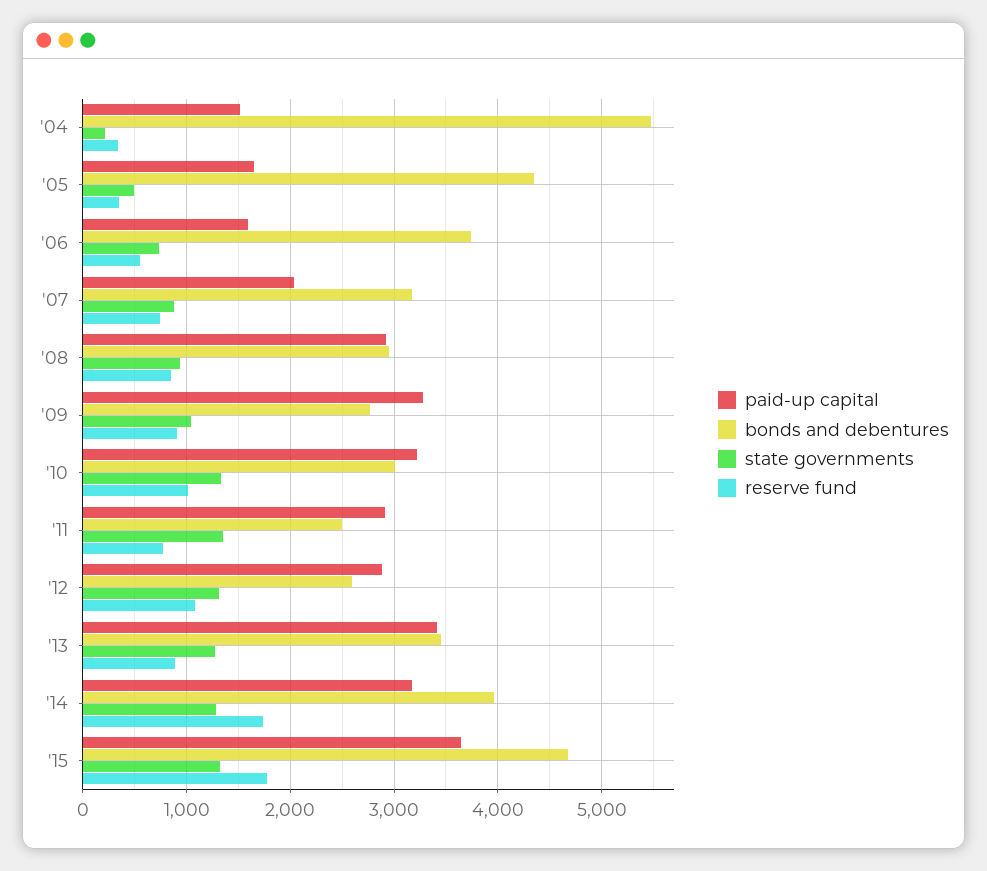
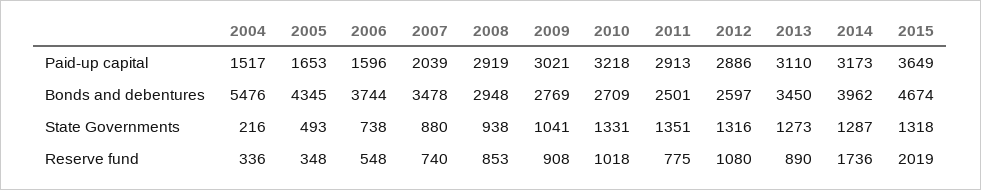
bonds and debentures, '07: 3200 -> 3478
paid-up capital, '09: 3300 -> 3021
bonds and debentures, '10: 3000 -> 2709
paid-up capital, '13: 3400 -> 3110
reserve fund, '15: 1800 -> 2019

